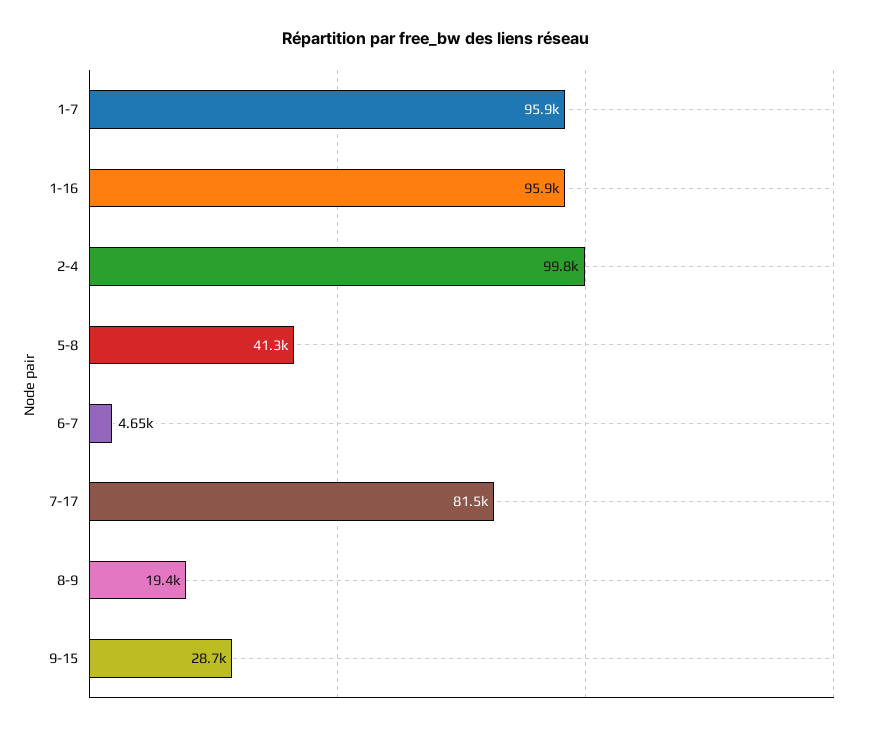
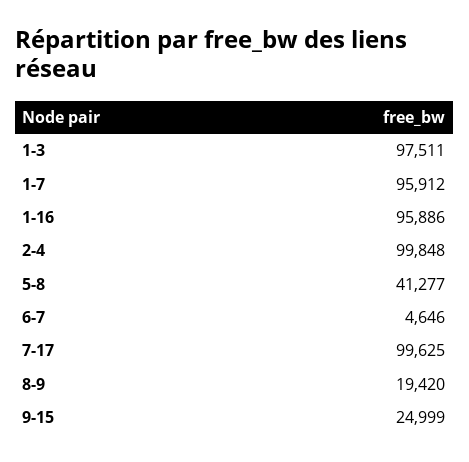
7-17: 81500 -> 99625
9-15: 28700 -> 24999
1-3: none -> 97511

